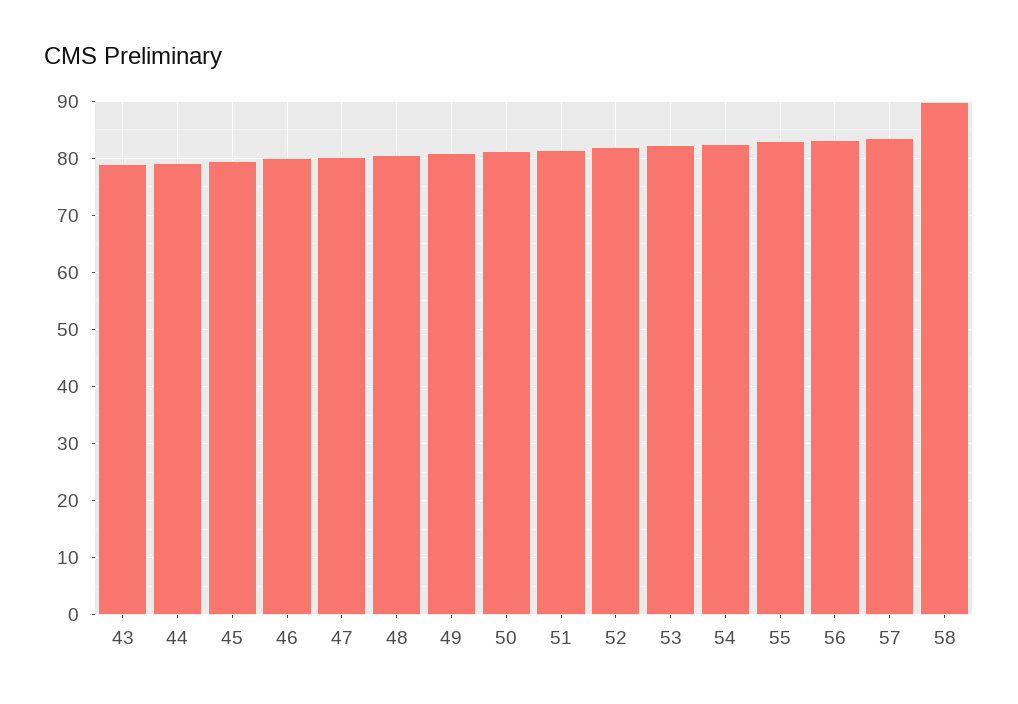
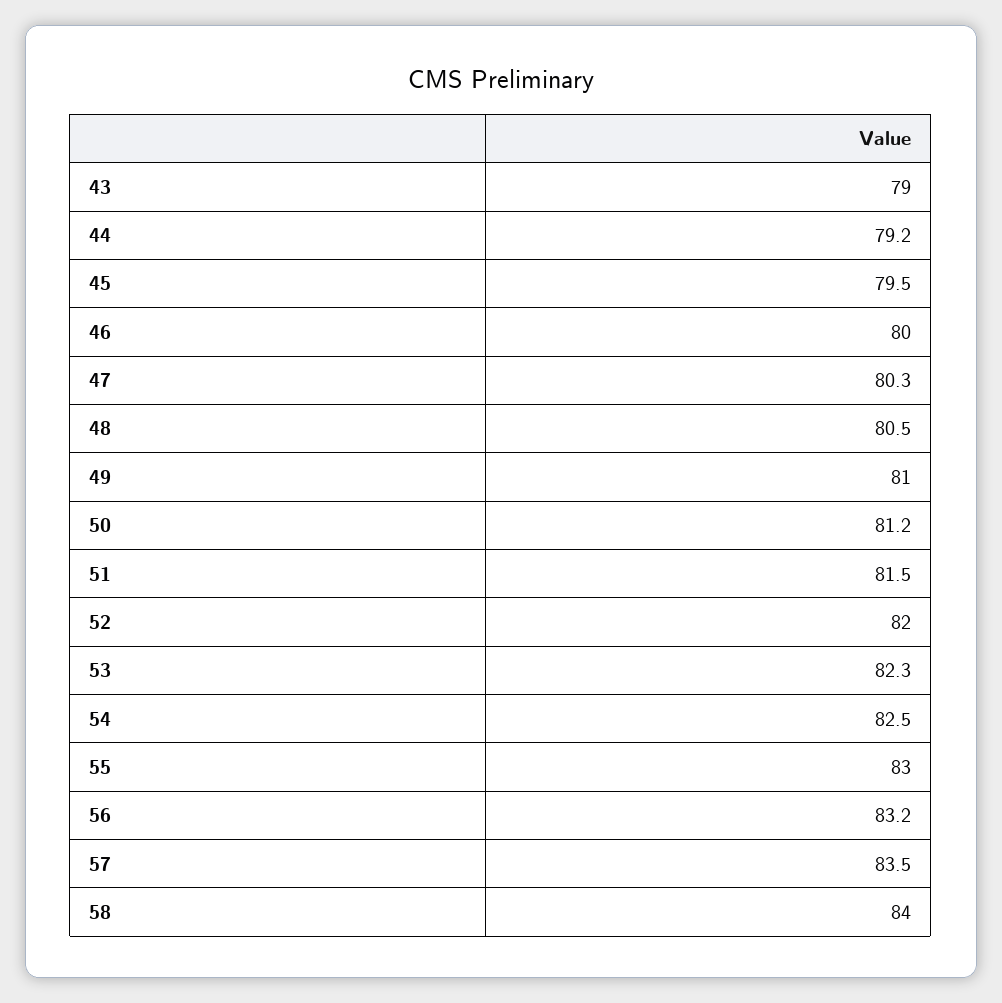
58: 90 -> 84

